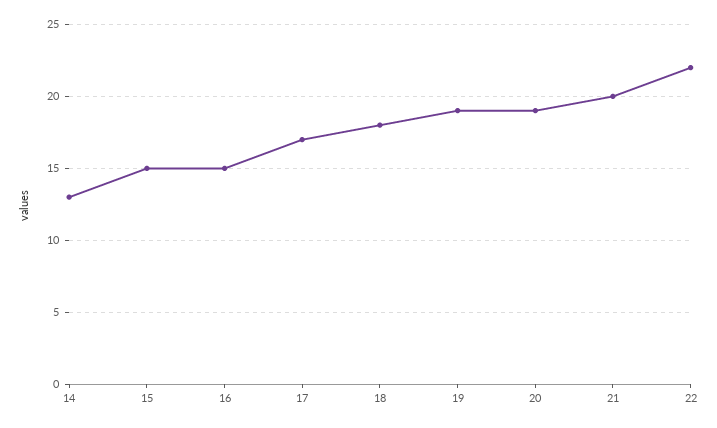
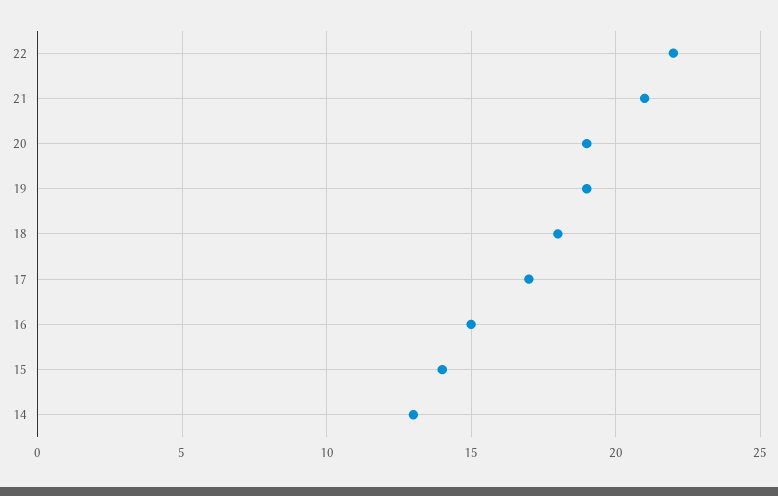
15: 15 -> 14
21: 20 -> 21

